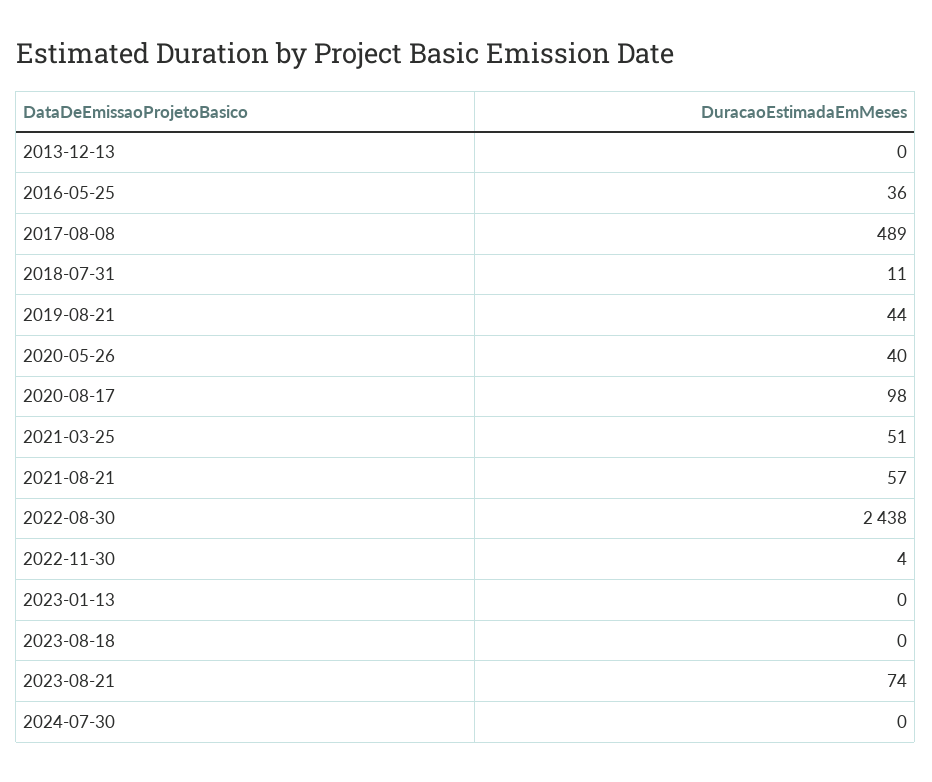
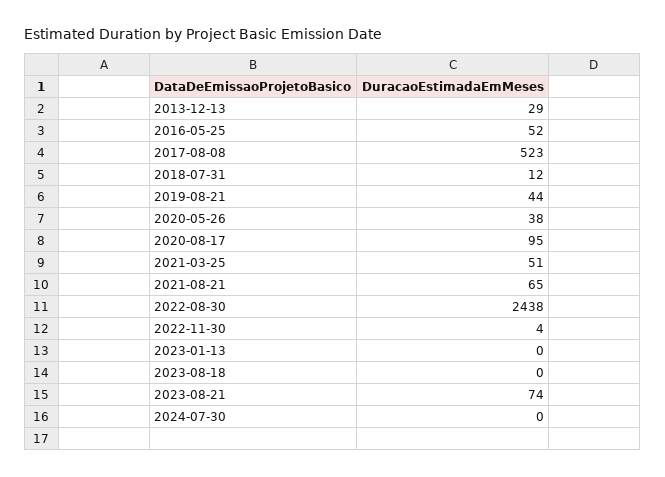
2013-12-13: 0 -> 29
2016-05-25: 36 -> 52
2017-08-08: 489 -> 523
2018-07-31: 11 -> 12
2020-05-26: 40 -> 38
2020-08-17: 98 -> 95
2021-08-21: 57 -> 65

